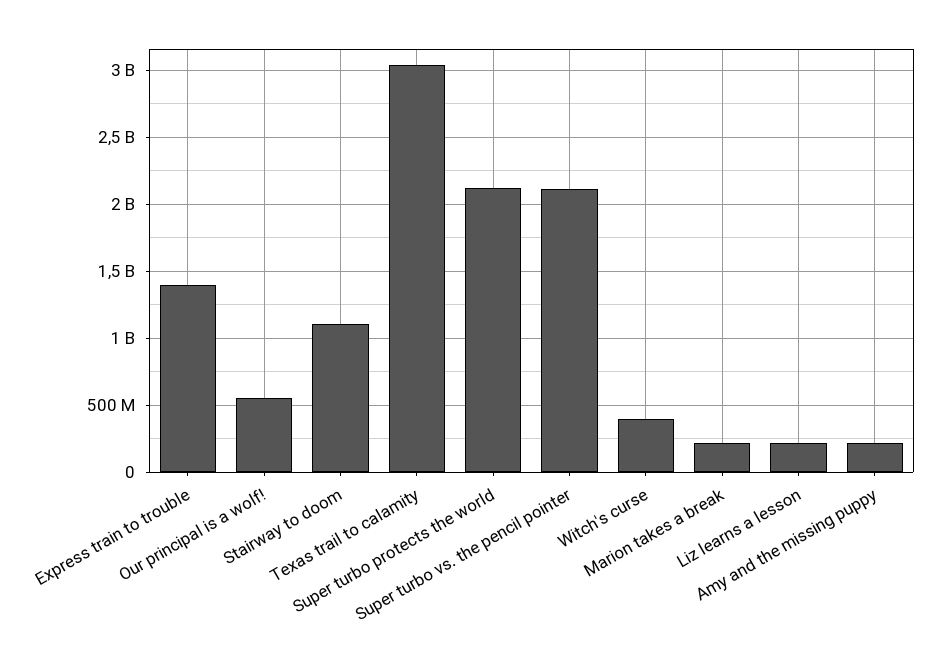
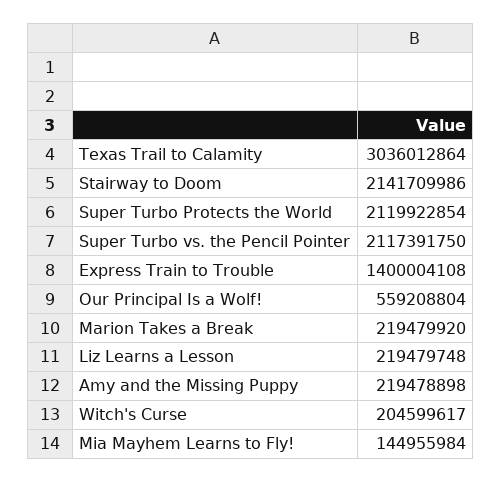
Stairway to doom: 1100000000 -> 2141709986
Witch's curse: 400000000 -> 204599617
Mia Mayhem Learns to Fly!: none -> 144955984

